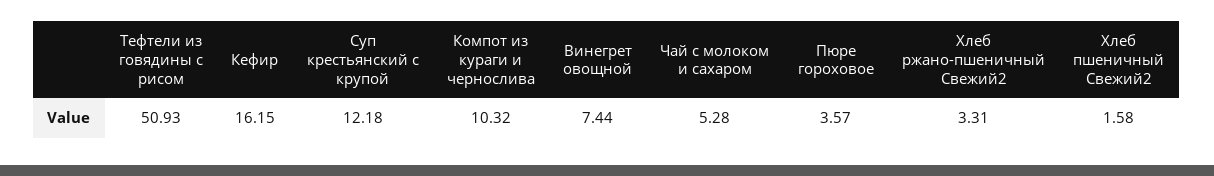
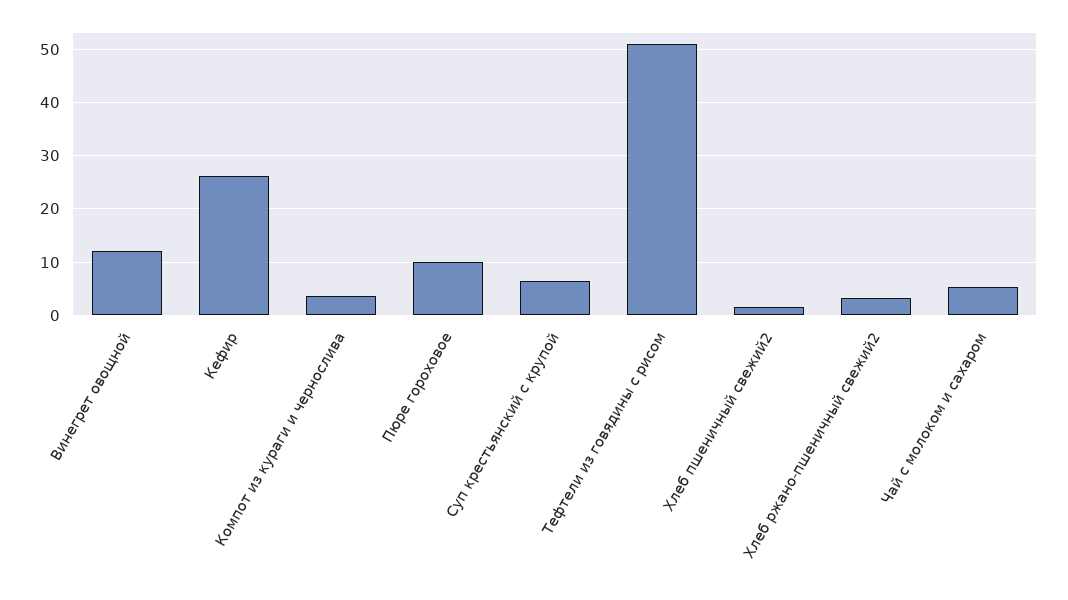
Кефир: 16.15 -> 26
Суп крестьянский с крупой: 12.18 -> 6
Компот из кураги и чернослива: 10.32 -> 4
Винегрет овощной: 7.44 -> 12
Пюре гороховое: 3.57 -> 10

